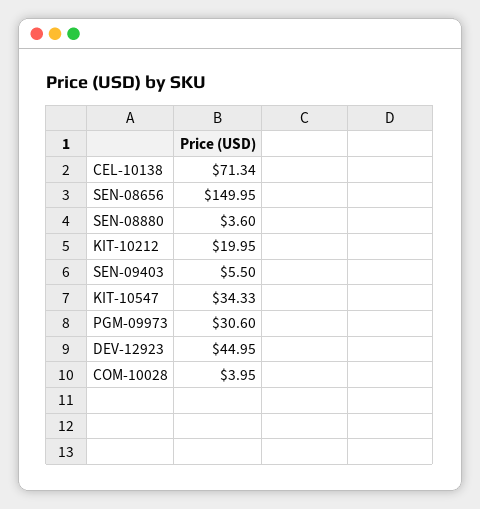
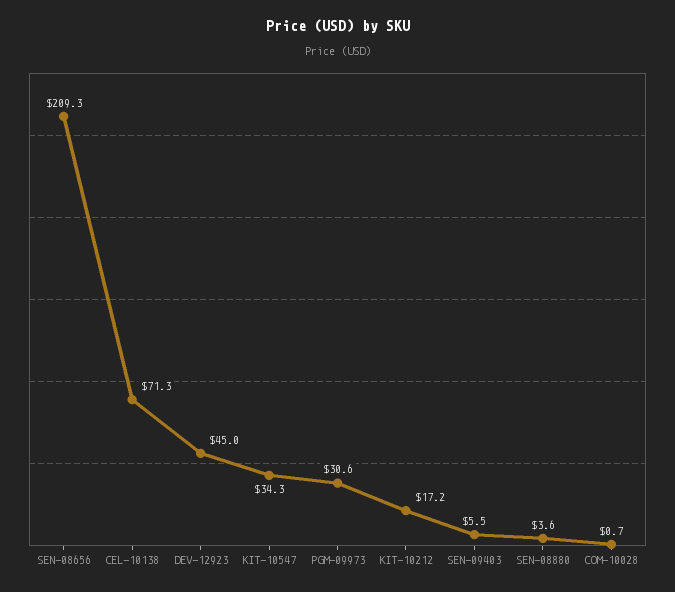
SEN-08656: 149.95 -> 209.3
KIT-10212: 19.95 -> 17.2
COM-10028: 3.95 -> 0.7

